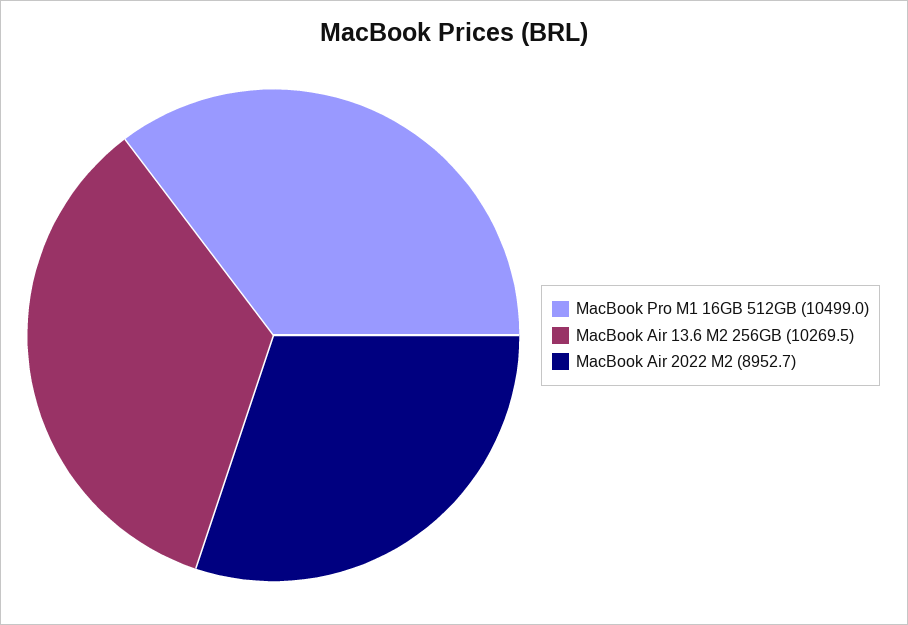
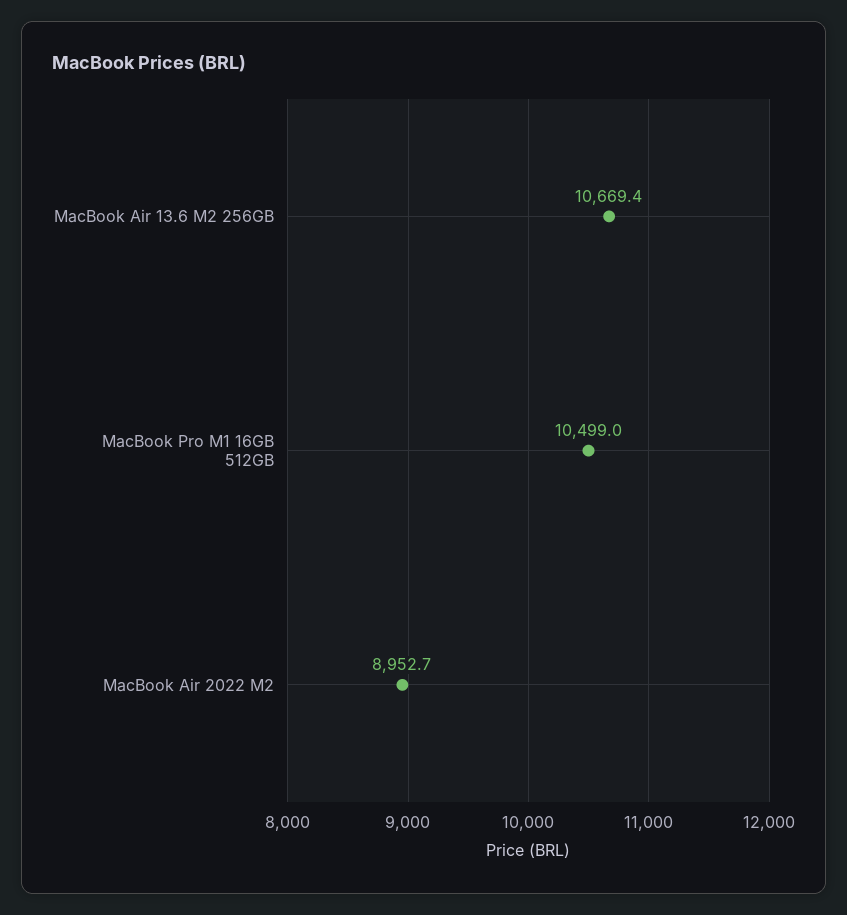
MacBook Air 13.6 M2 256GB: 10269.5 -> 10669.4

